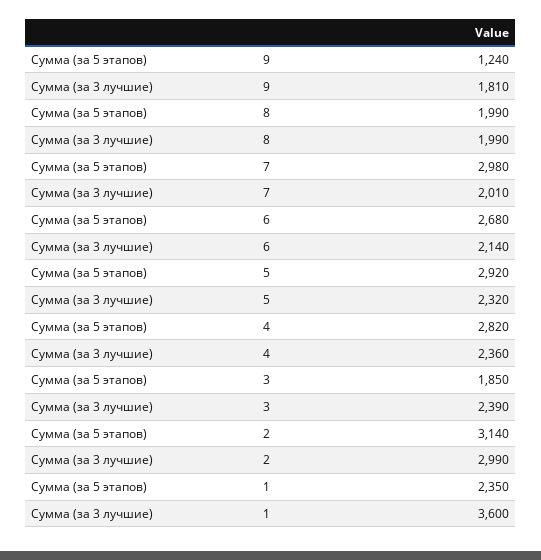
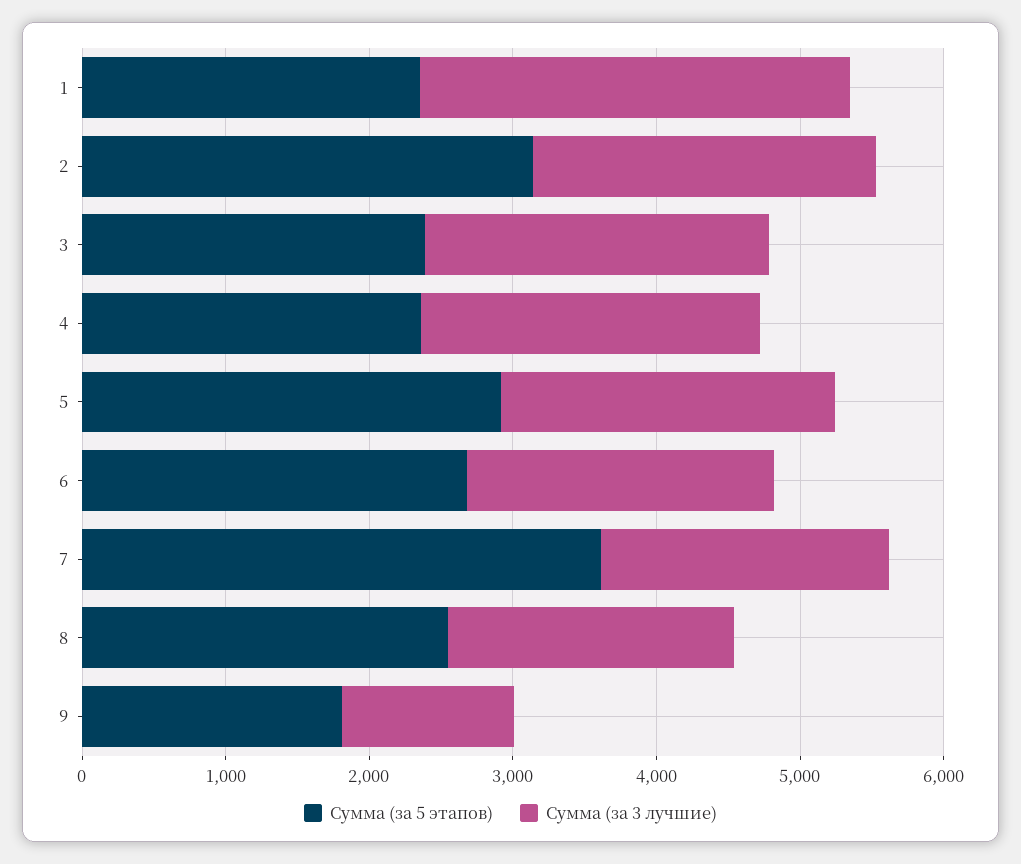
Сумма (за 5 этапов), 9: 1240 -> 1800
Сумма (за 3 лучшие), 9: 1810 -> 1200
Сумма (за 5 этапов), 8: 1990 -> 2600
Сумма (за 5 этапов), 7: 2980 -> 3600
Сумма (за 5 этапов), 4: 2820 -> 2400
Сумма (за 5 этапов), 3: 1850 -> 2400
Сумма (за 3 лучшие), 2: 2990 -> 2400
Сумма (за 3 лучшие), 1: 3600 -> 3000

